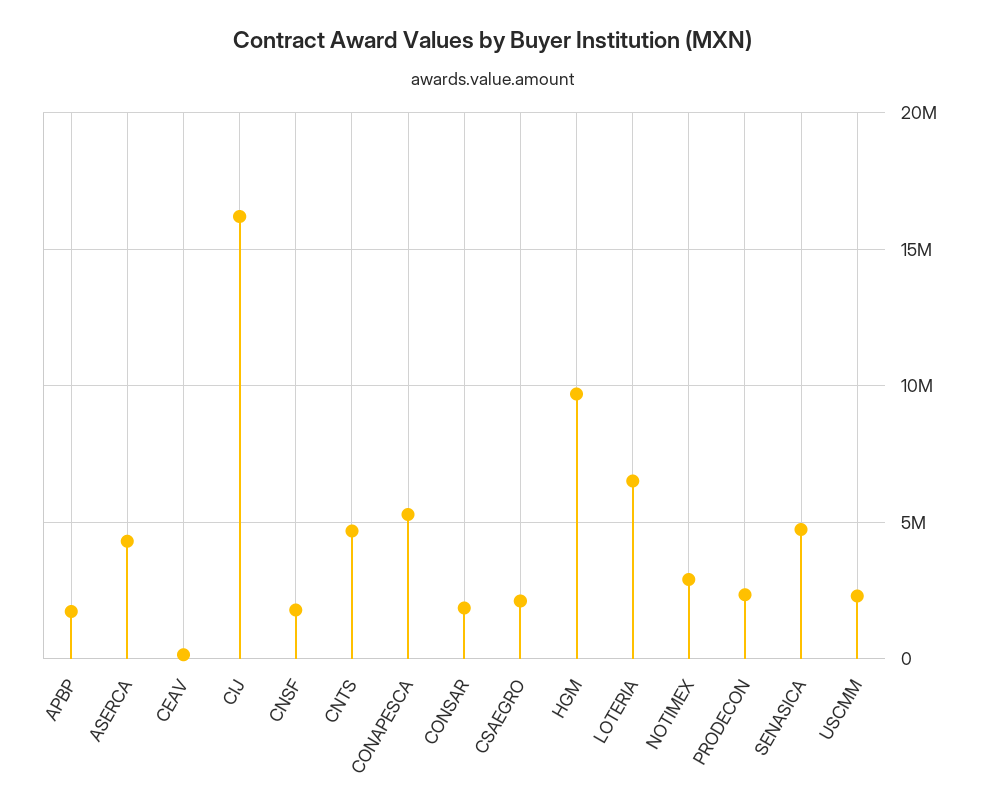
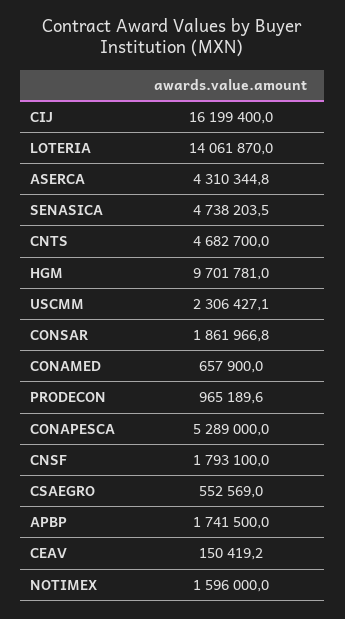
CSAEGRO: 2000000 -> 552569
LOTERIA: 6500000 -> 14061870
NOTIMEX: 3000000 -> 1596000
PRODECON: 2500000 -> 965189.6
CONAMED: none -> 657900

